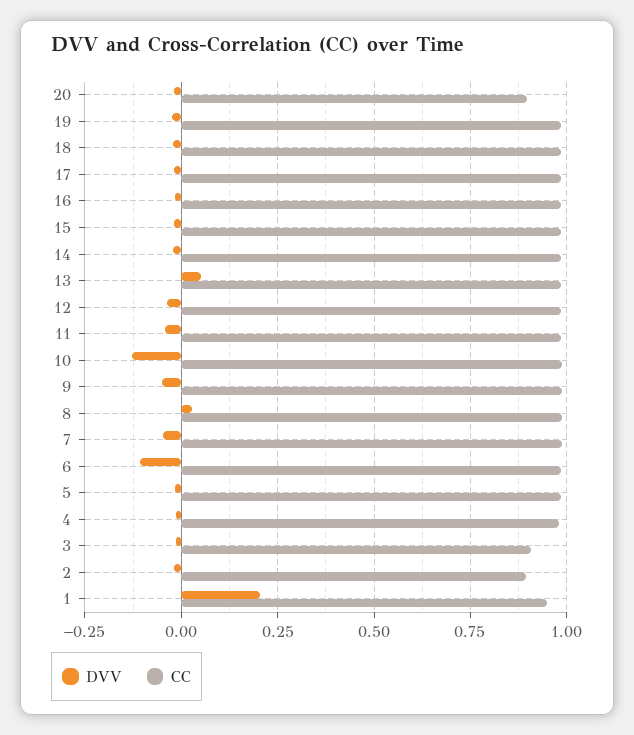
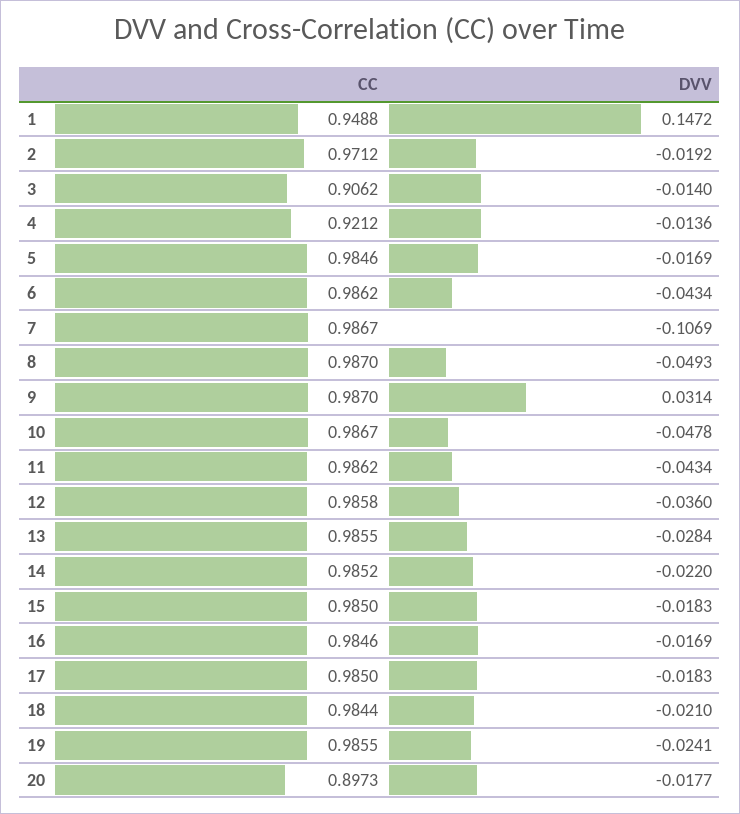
DVV, 13: 0.05 -> -0.0284
DVV, 10: -0.125 -> -0.0478
DVV, 9: -0.05 -> 0.0314
DVV, 8: 0.025 -> -0.0493
DVV, 7: -0.05 -> -0.1069
DVV, 6: -0.1 -> -0.0434
CC, 4: 0.975 -> 0.9212
CC, 2: 0.9 -> 0.9712
DVV, 1: 0.2 -> 0.1472

